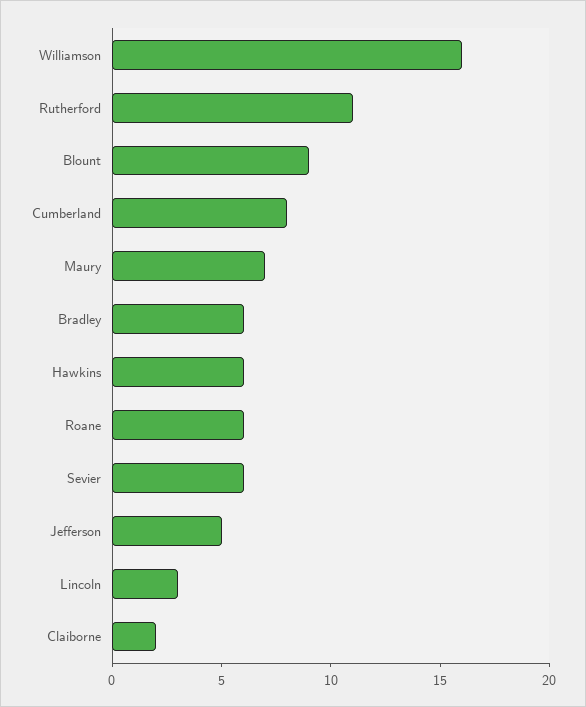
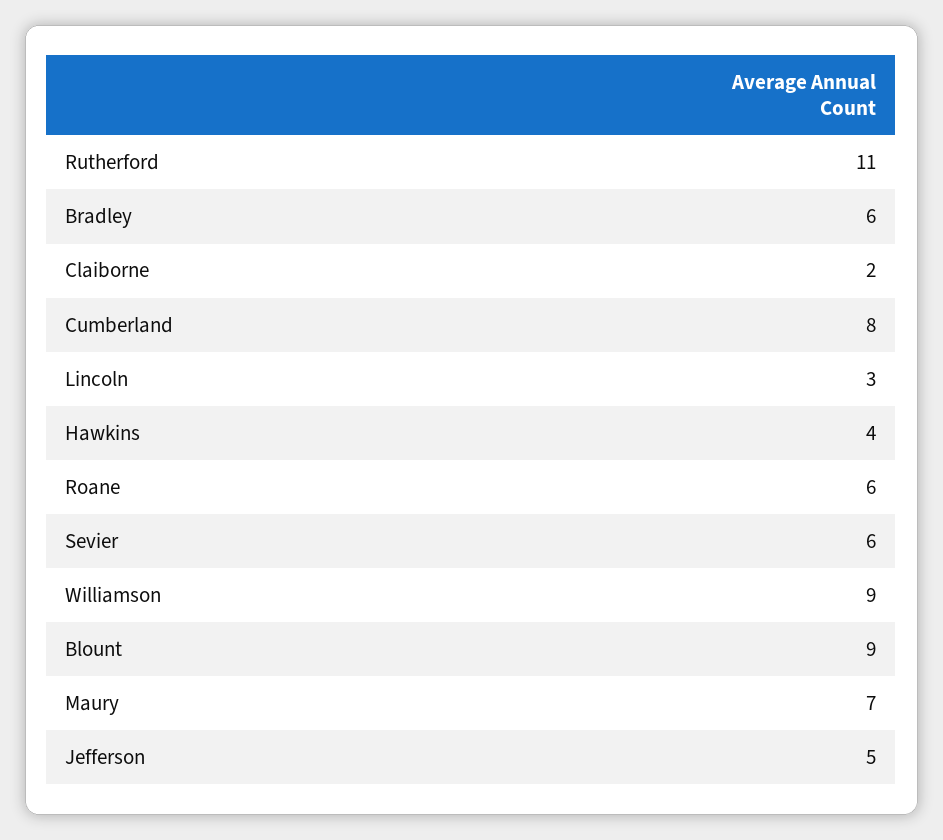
Williamson: 16 -> 9
Hawkins: 6 -> 4

